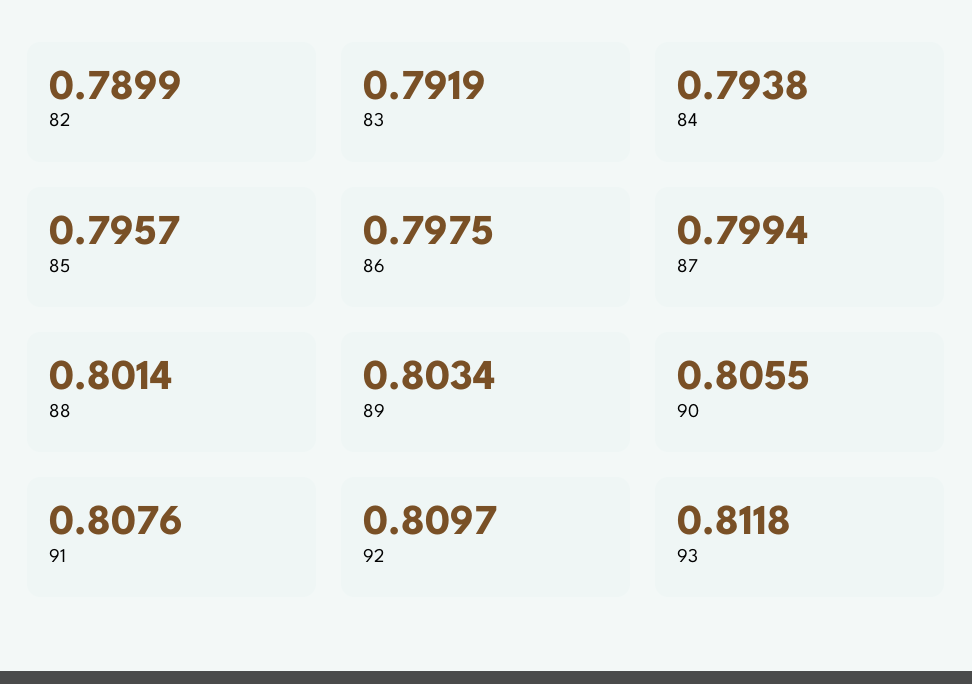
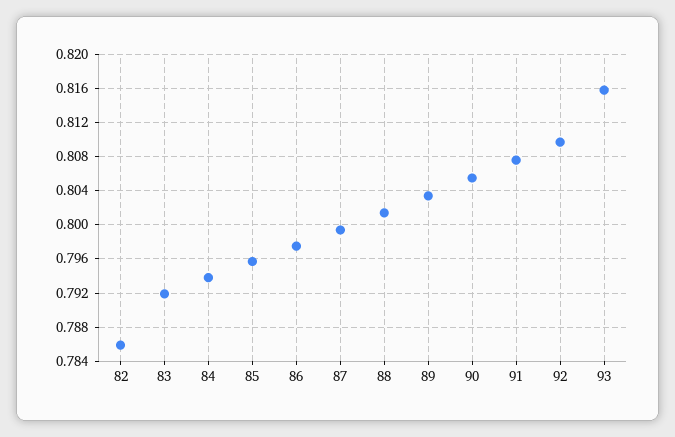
82: 0.7899 -> 0.786
93: 0.8118 -> 0.816

